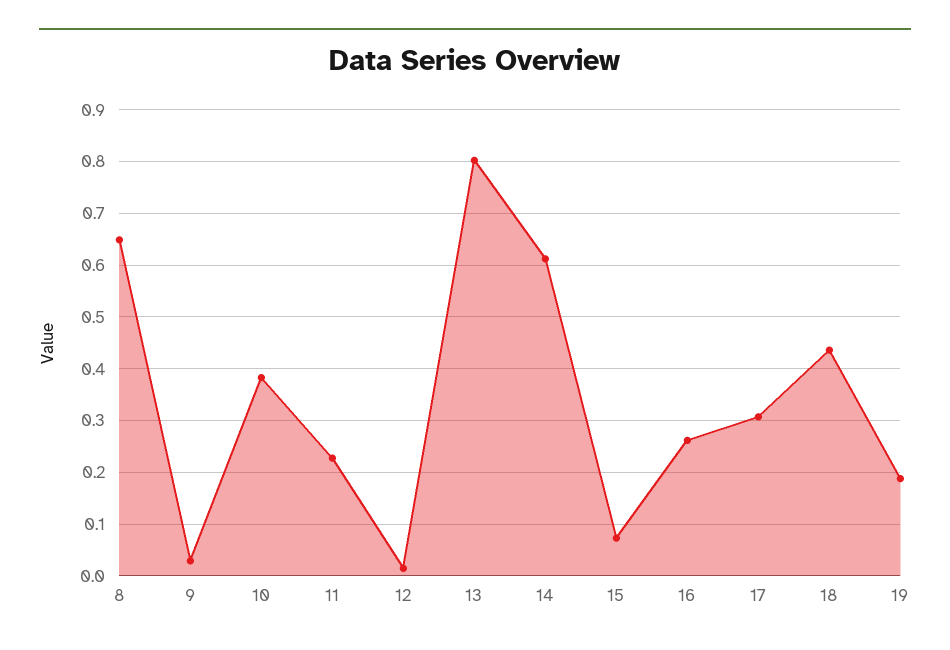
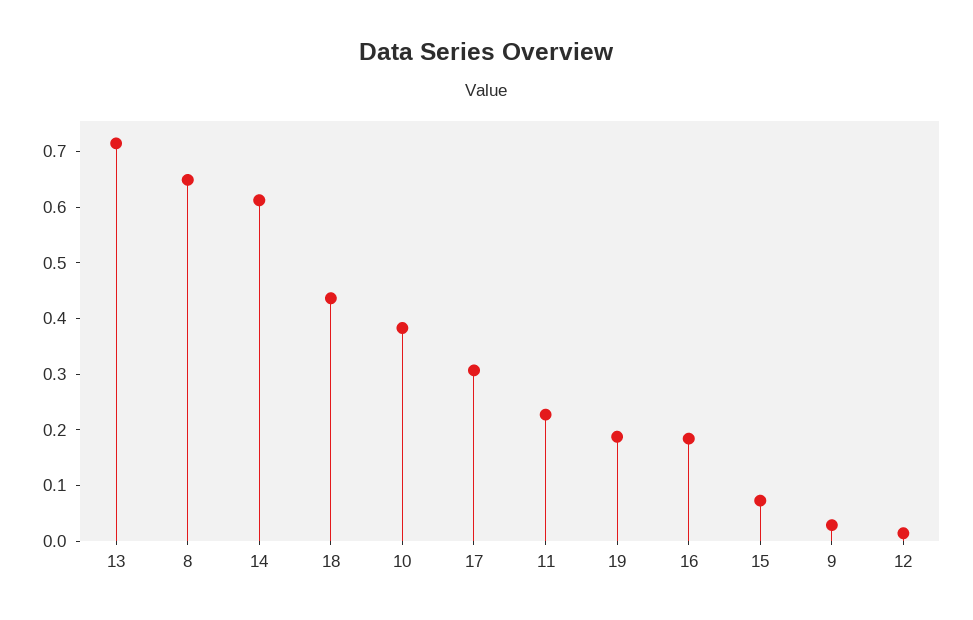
13: 0.8 -> 0.72
16: 0.26 -> 0.18

